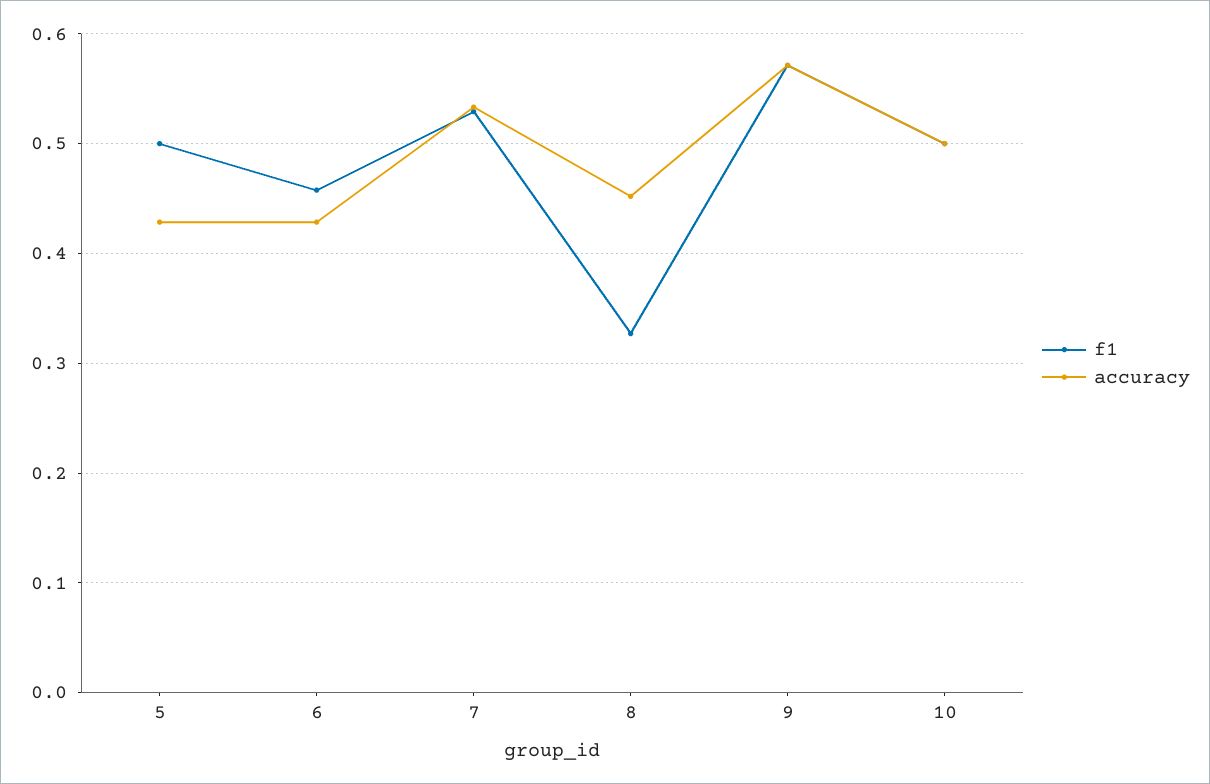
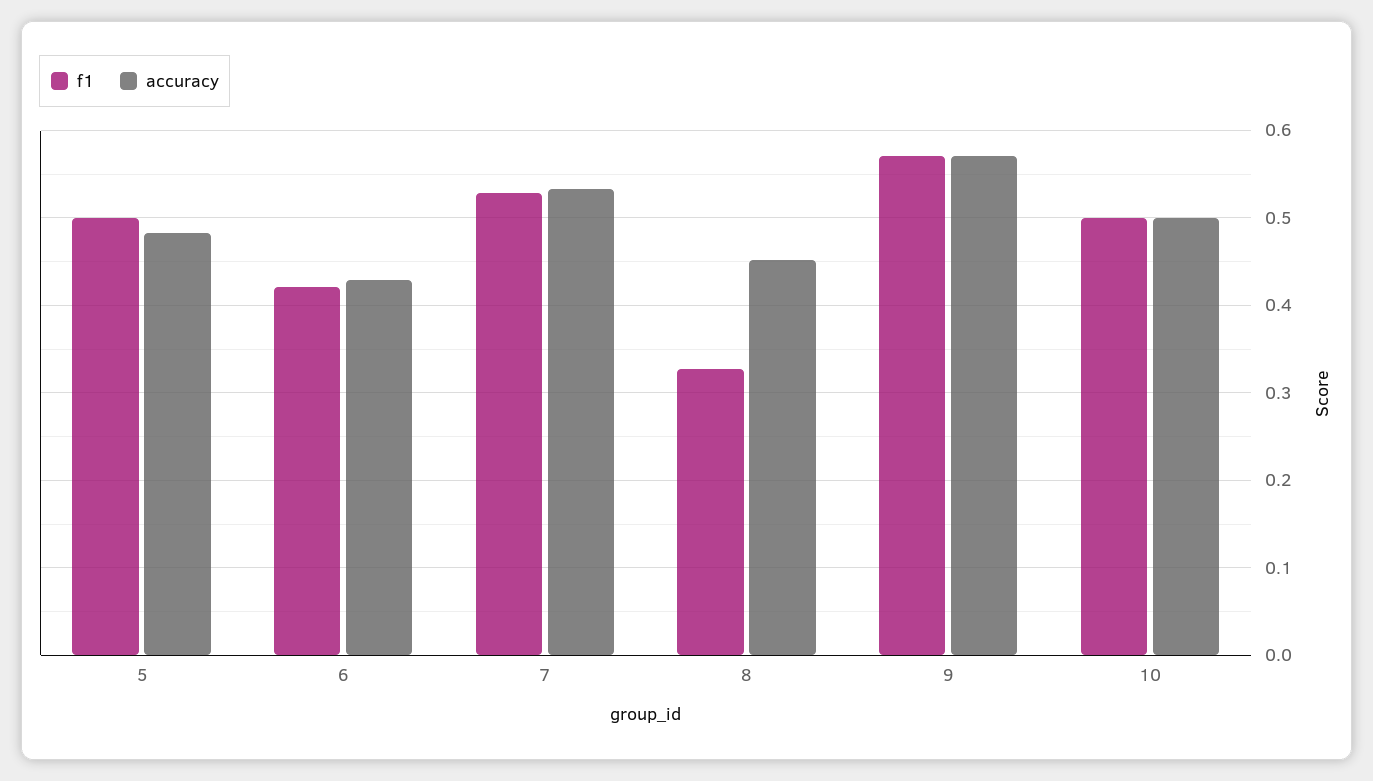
accuracy, 5: 0.43 -> 0.48
f1, 6: 0.46 -> 0.42

